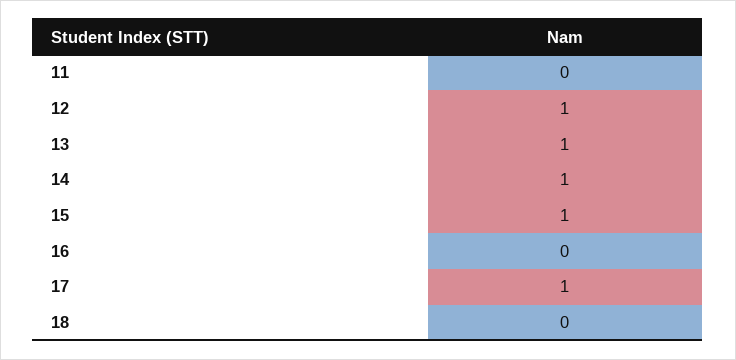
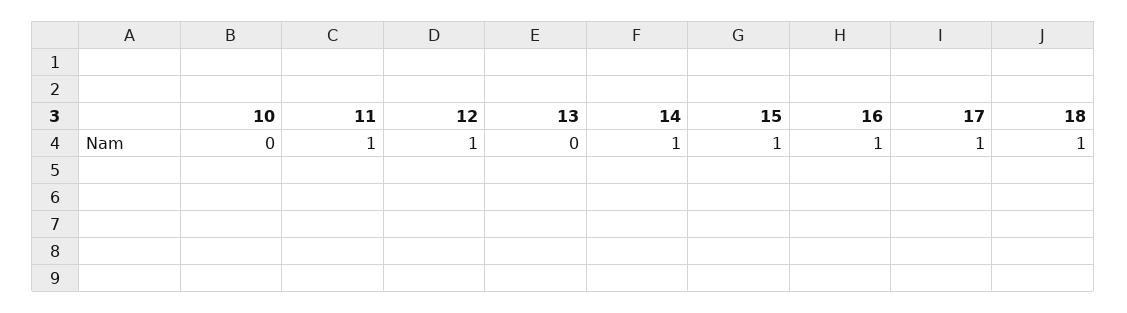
11: 0 -> 1
13: 1 -> 0
16: 0 -> 1
18: 0 -> 1
10: none -> 0

